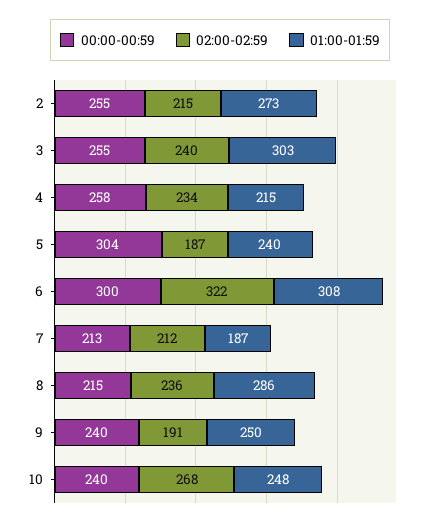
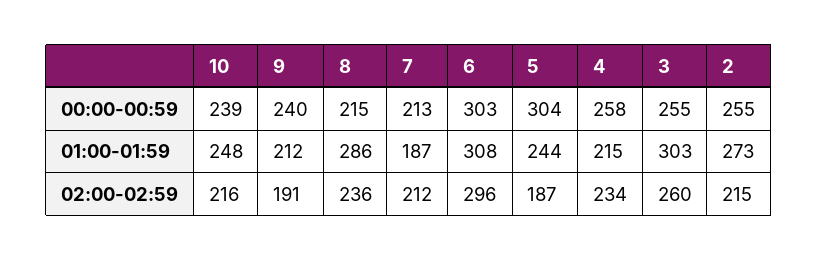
02:00-02:59, 3: 240 -> 260
01:00-01:59, 5: 240 -> 244
00:00-00:59, 6: 300 -> 303
02:00-02:59, 6: 322 -> 296
01:00-01:59, 9: 250 -> 212
00:00-00:59, 10: 240 -> 239
02:00-02:59, 10: 268 -> 216

